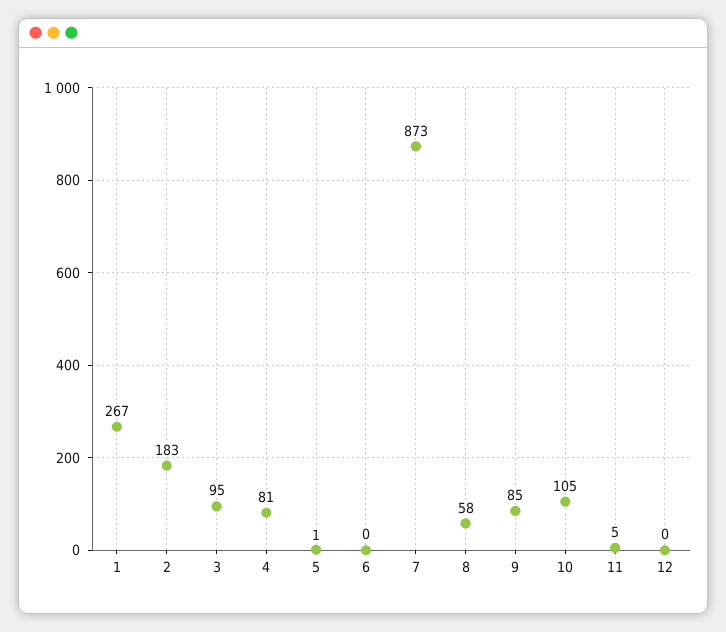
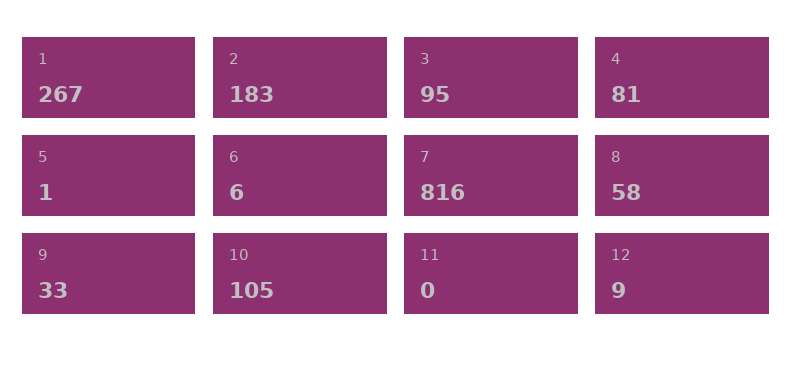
6: 0 -> 6
7: 873 -> 816
9: 85 -> 33
11: 5 -> 0
12: 0 -> 9

